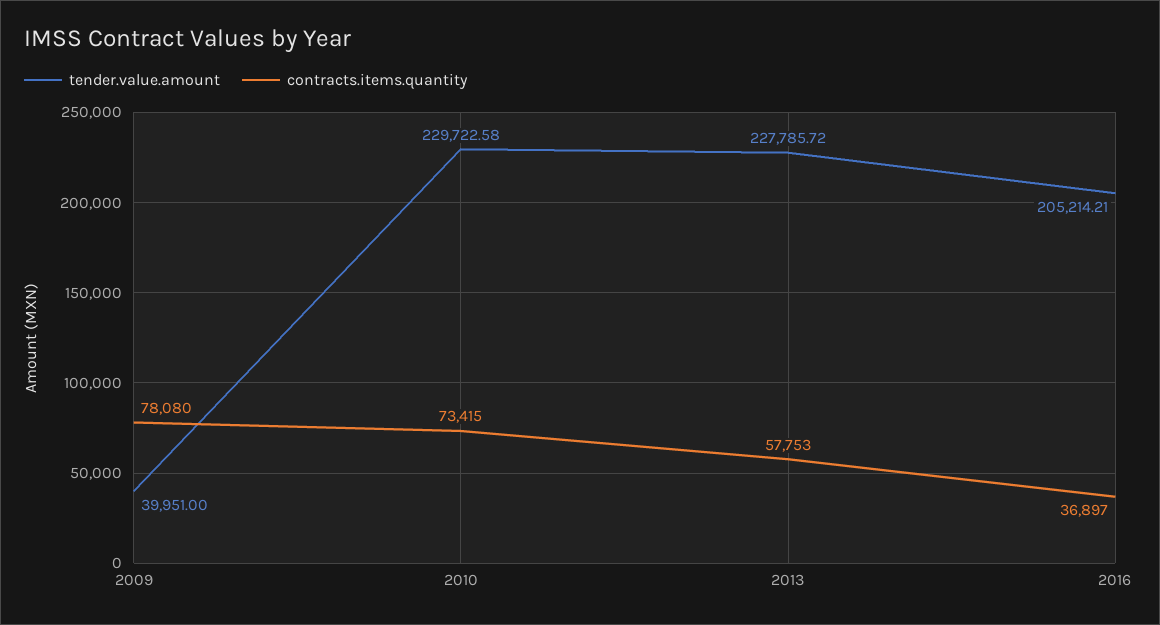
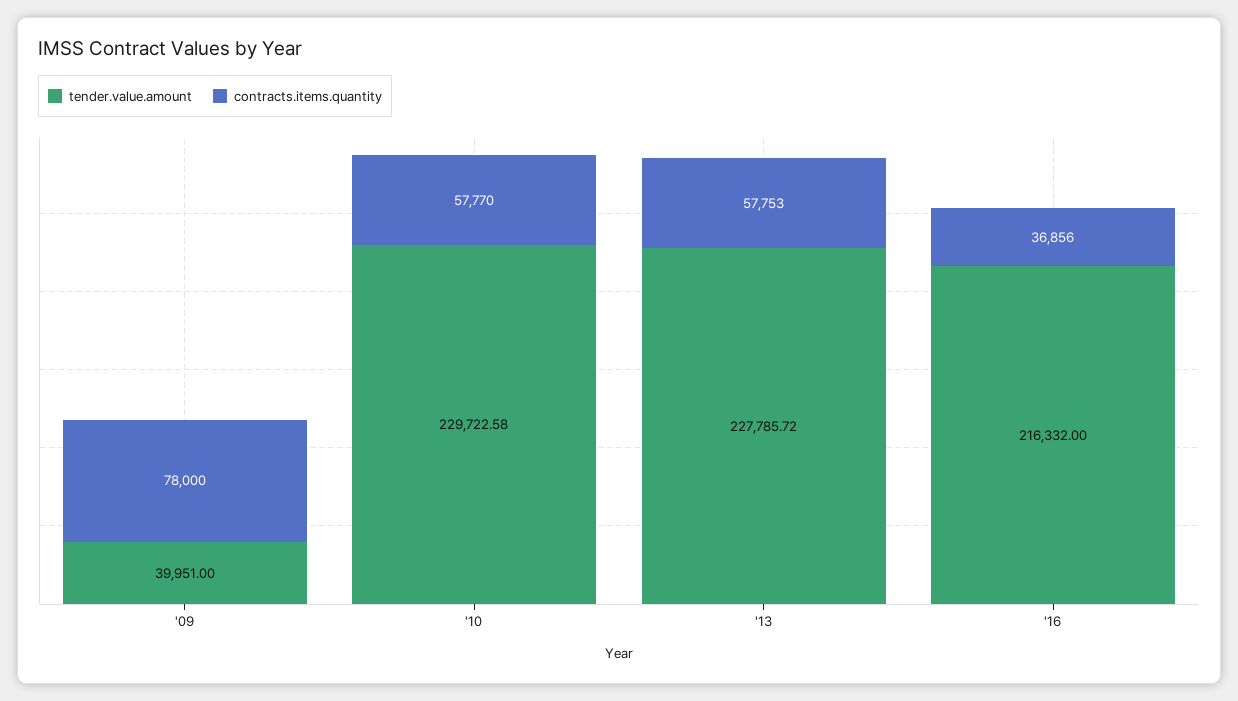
contracts.items.quantity, 2009: 78080 -> 78000
contracts.items.quantity, 2010: 73415 -> 57770
tender.value.amount, 2016: 205214.21 -> 216332
contracts.items.quantity, 2016: 36897 -> 36856

